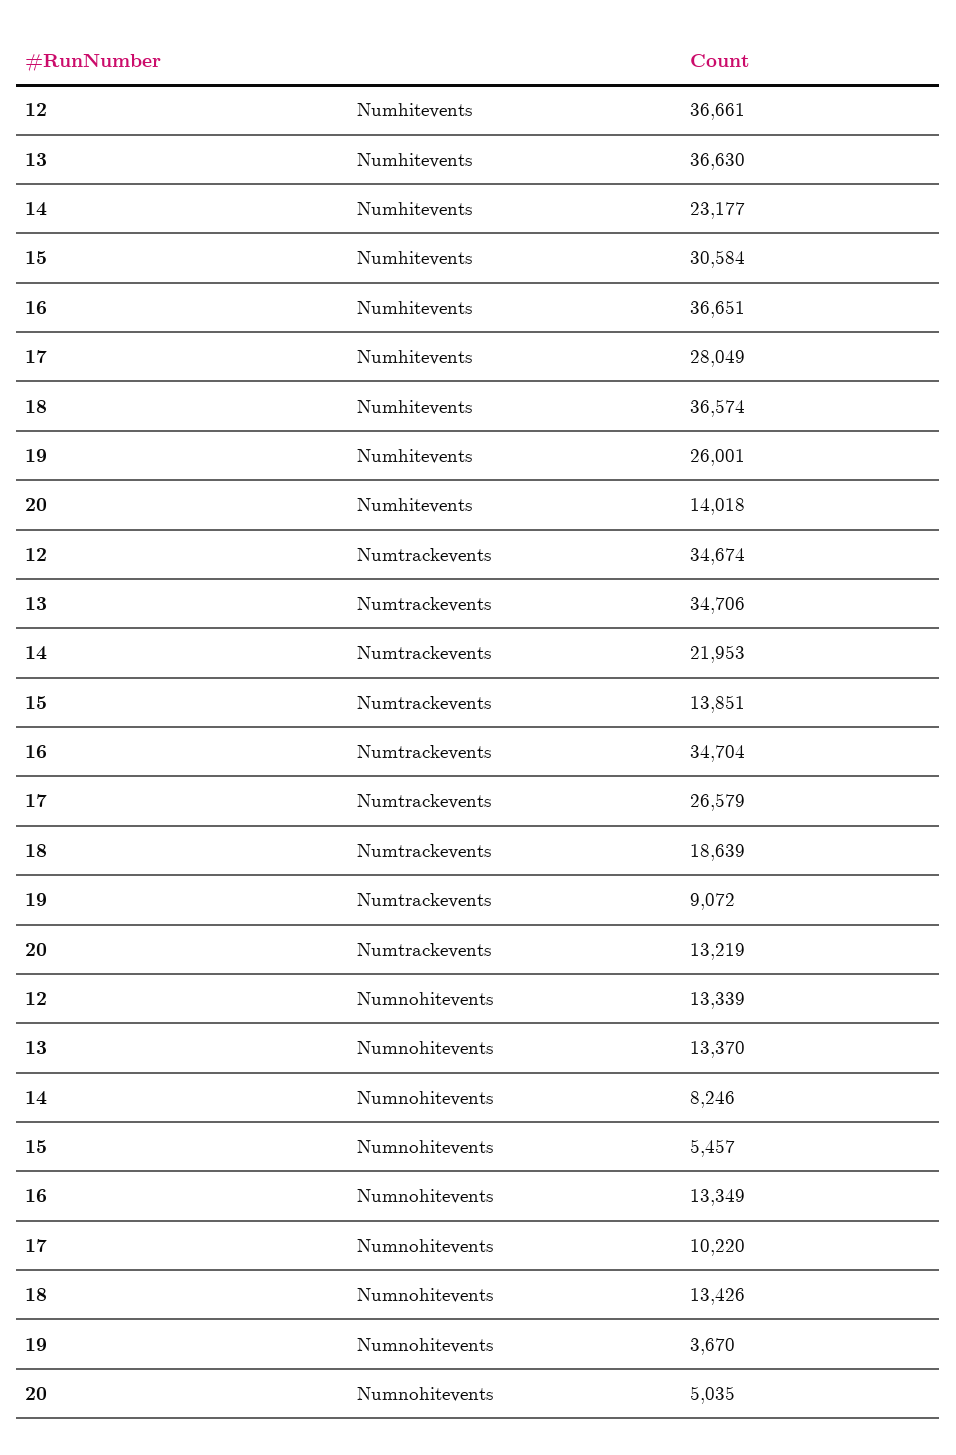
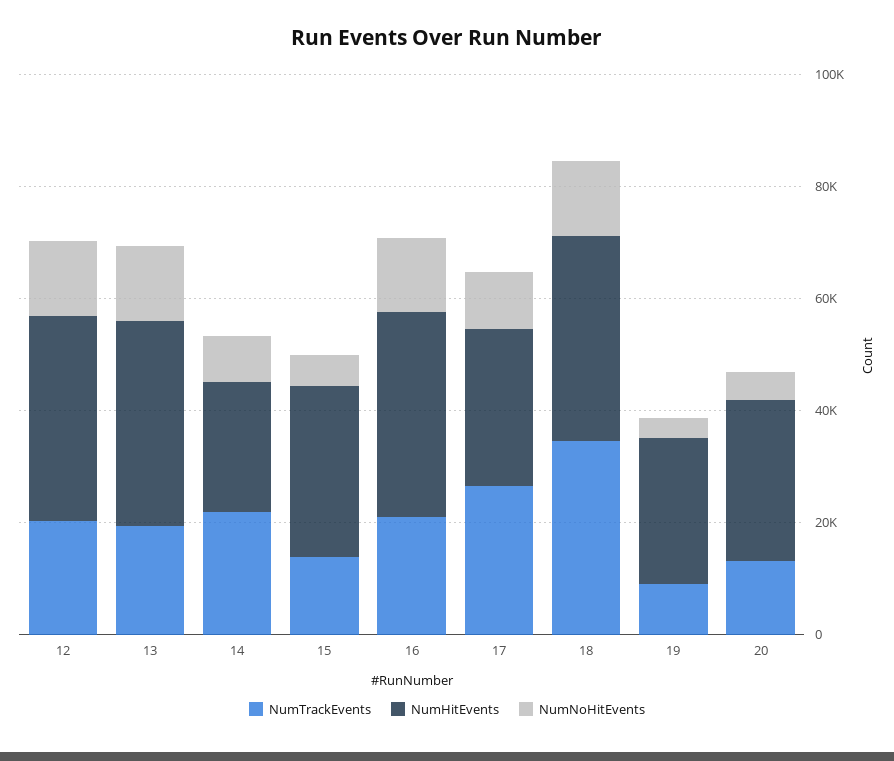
Numhitevents, 20: 14018 -> 30000
Numtrackevents, 12: 34674 -> 20000
Numtrackevents, 13: 34706 -> 20000
Numtrackevents, 16: 34704 -> 20000
Numtrackevents, 18: 18639 -> 35000

